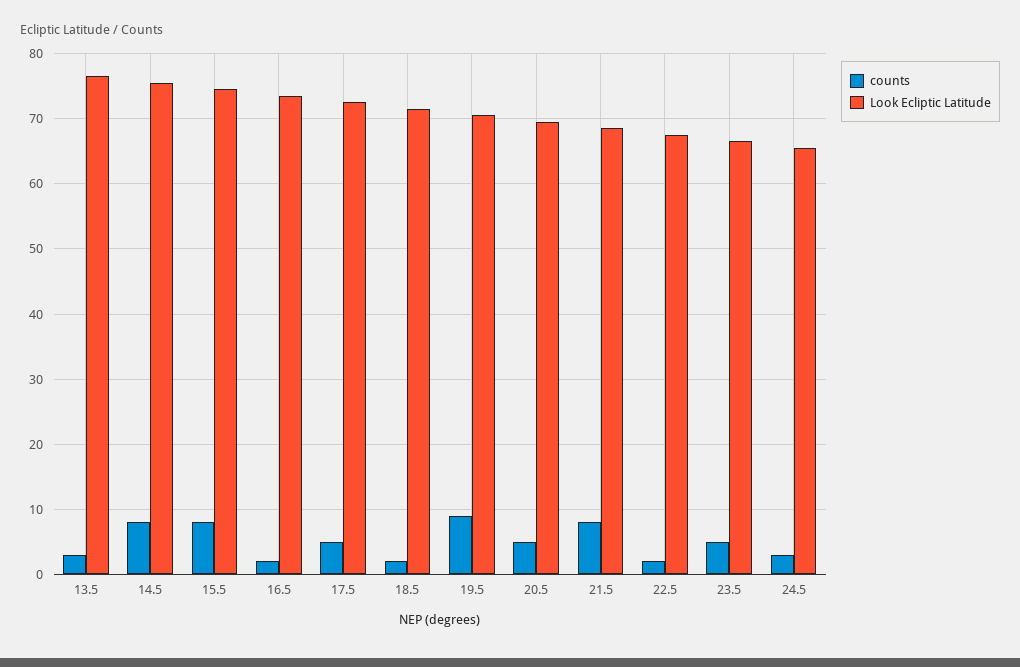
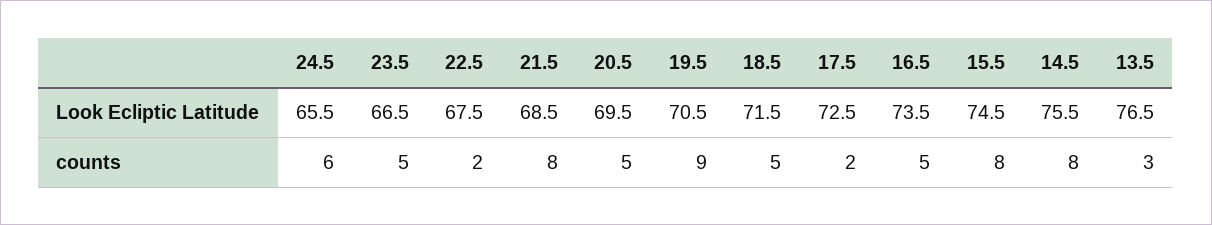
counts, 16.5: 2 -> 5
counts, 17.5: 5 -> 2
counts, 18.5: 2 -> 5
counts, 24.5: 3 -> 6

